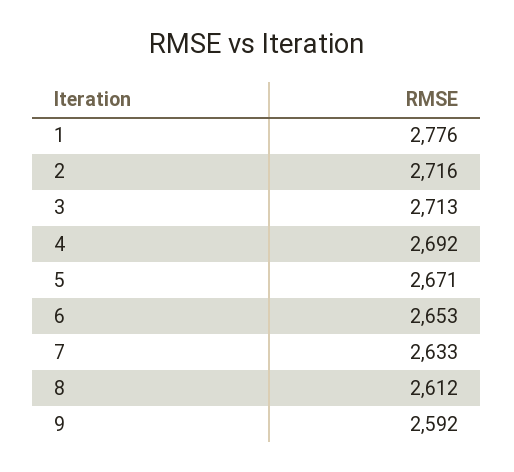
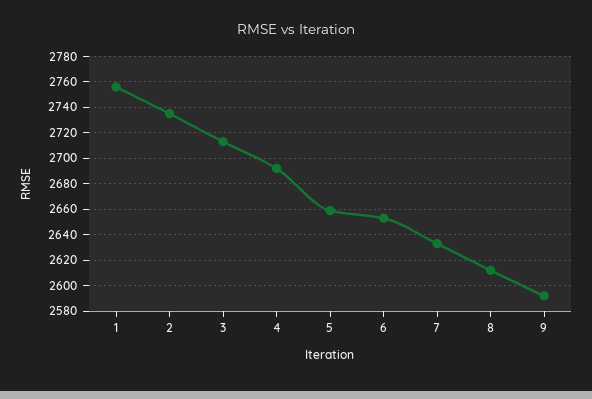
1: 2776 -> 2755
2: 2716 -> 2735
5: 2671 -> 2660

